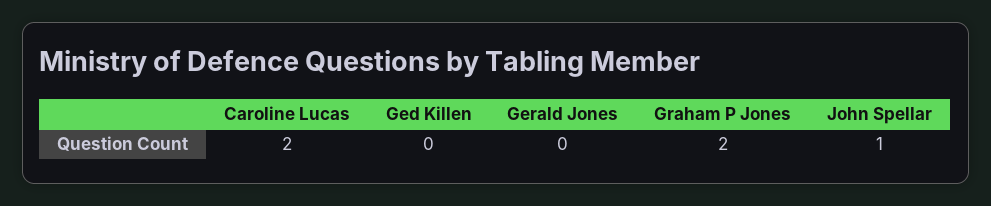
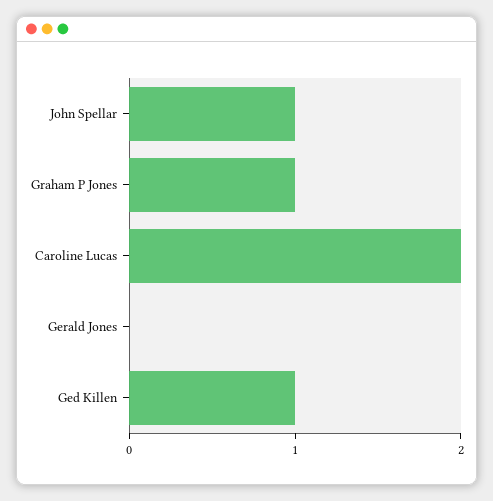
Ged Killen: 0 -> 1
Graham P Jones: 2 -> 1

